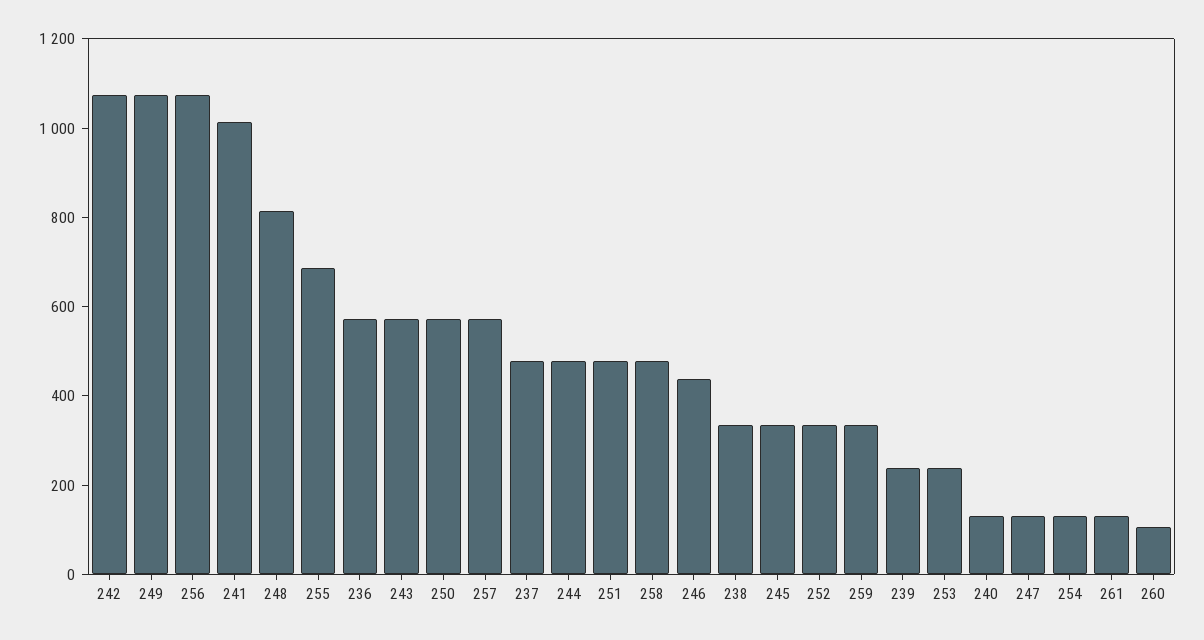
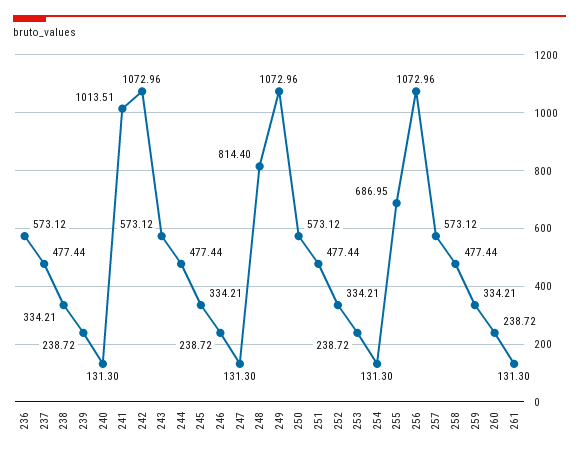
246: 450 -> 238.72
260: 100 -> 238.72

